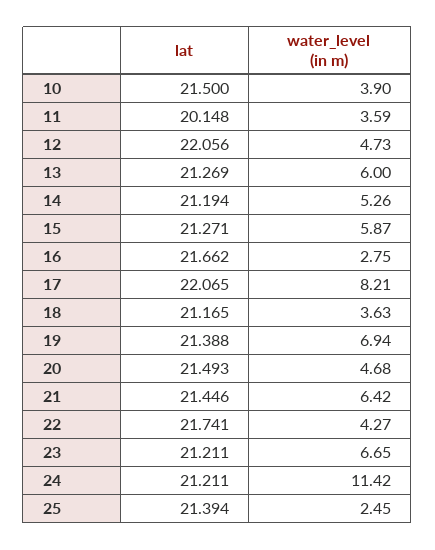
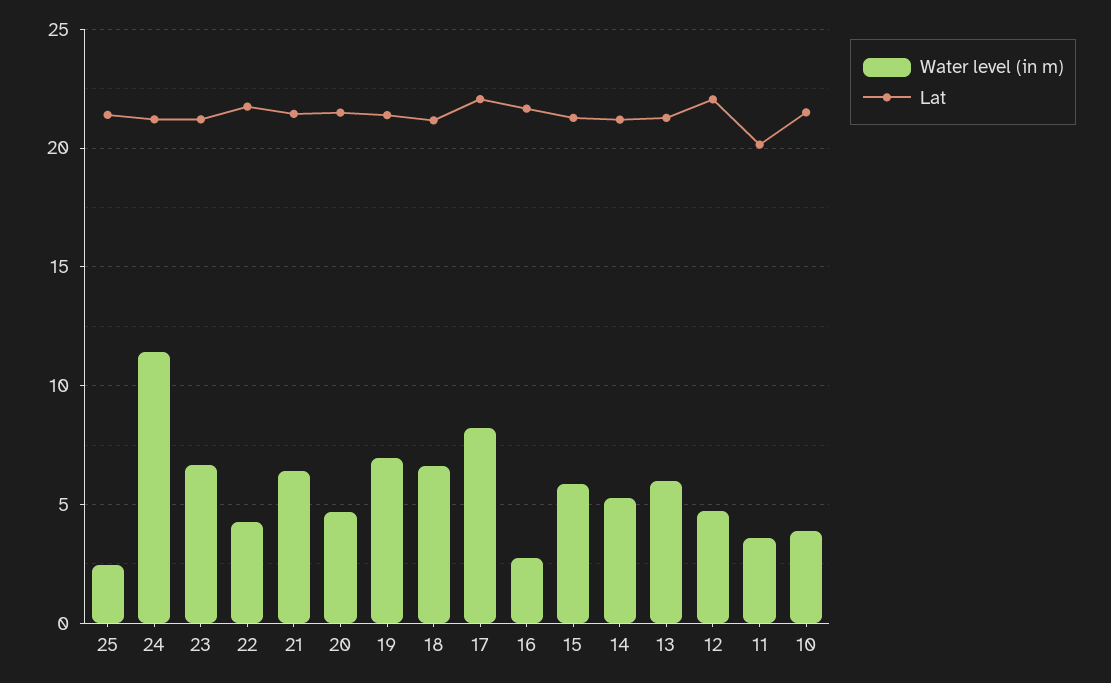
water_level (in m), 18: 3.63 -> 6.5

